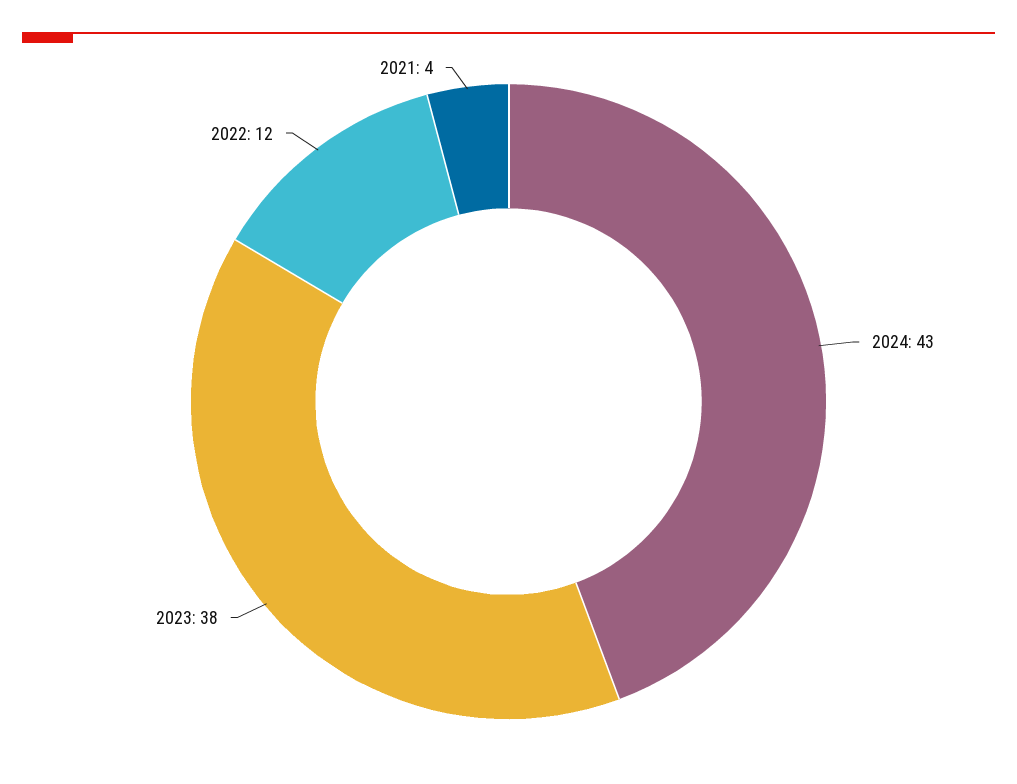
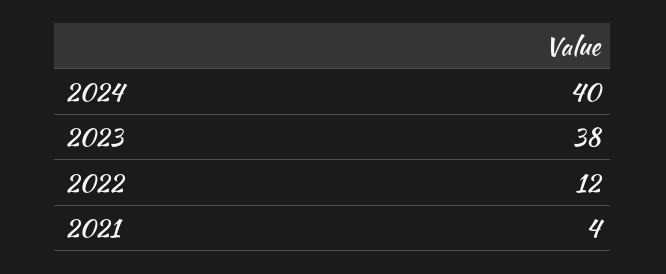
2024: 43 -> 40

